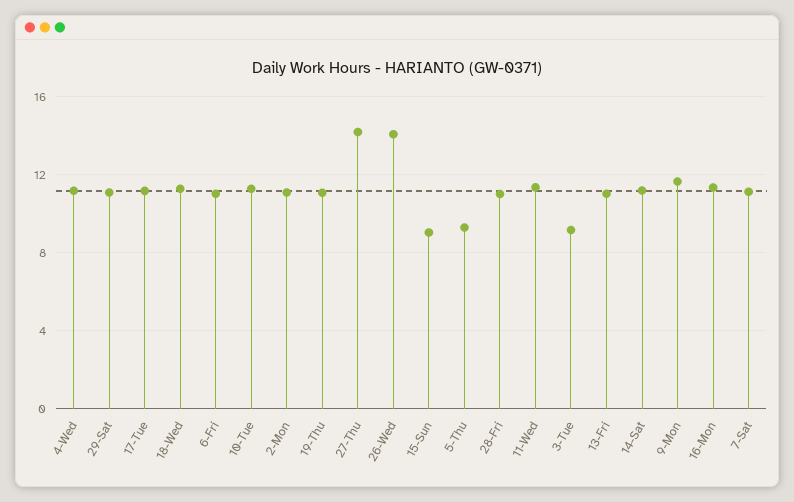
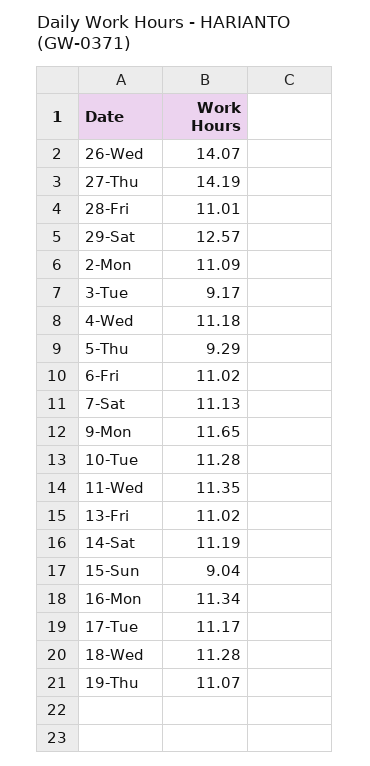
29-Sat: 11 -> 12.57

